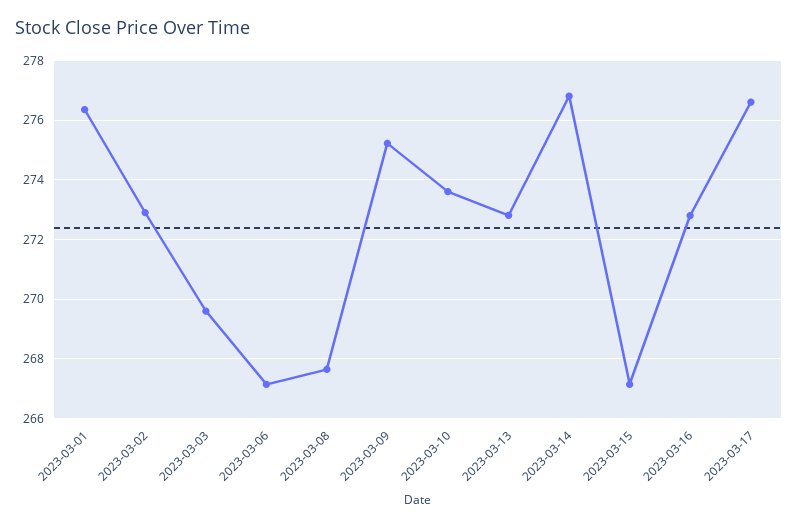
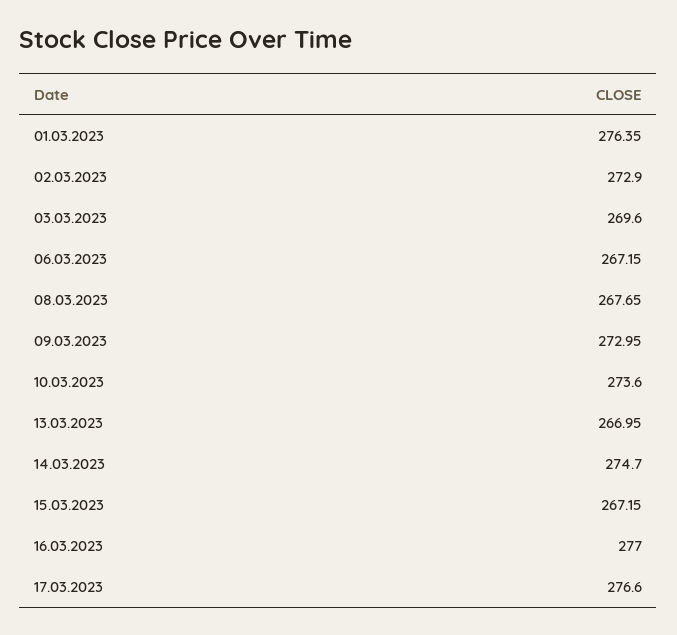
2023-03-09: 275.25 -> 272.95
2023-03-13: 272.75 -> 266.95
2023-03-14: 276.75 -> 274.7
2023-03-16: 272.75 -> 277

